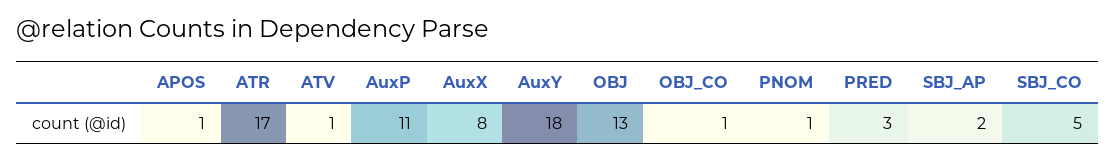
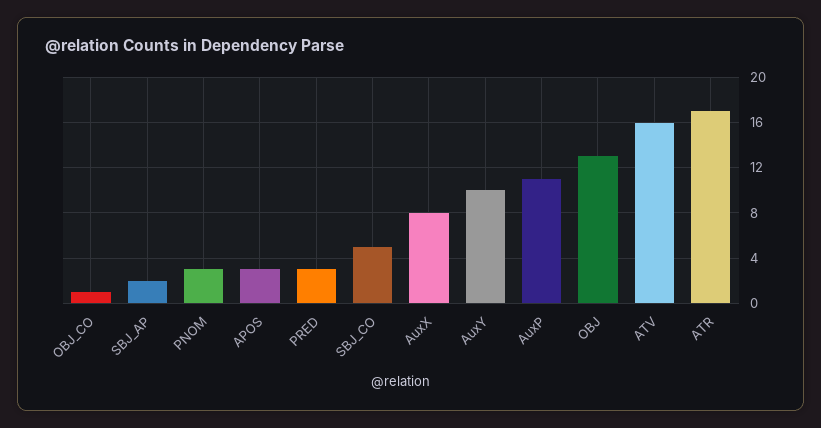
APOS: 1 -> 3
ATV: 1 -> 16
AuxY: 18 -> 10
PNOM: 1 -> 3

